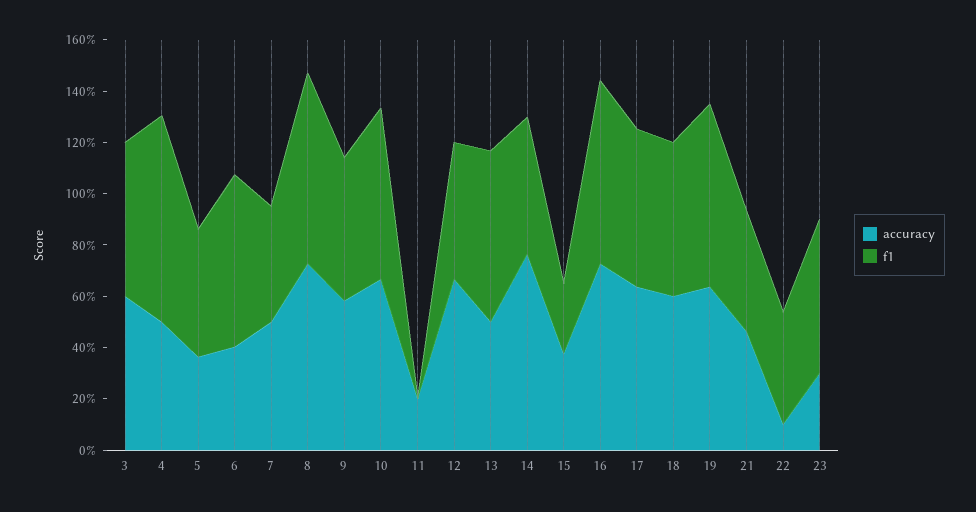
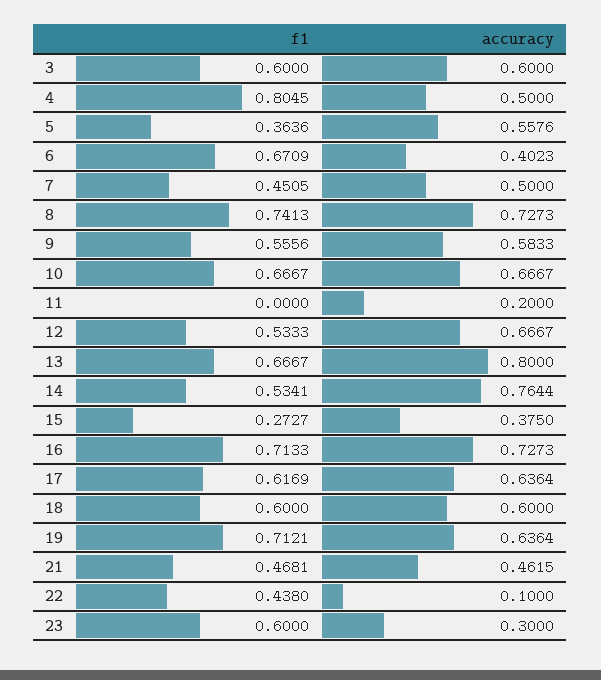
accuracy, 5: 0.35 -> 0.5576
f1, 5: 0.5 -> 0.3636
accuracy, 13: 0.5 -> 0.8

